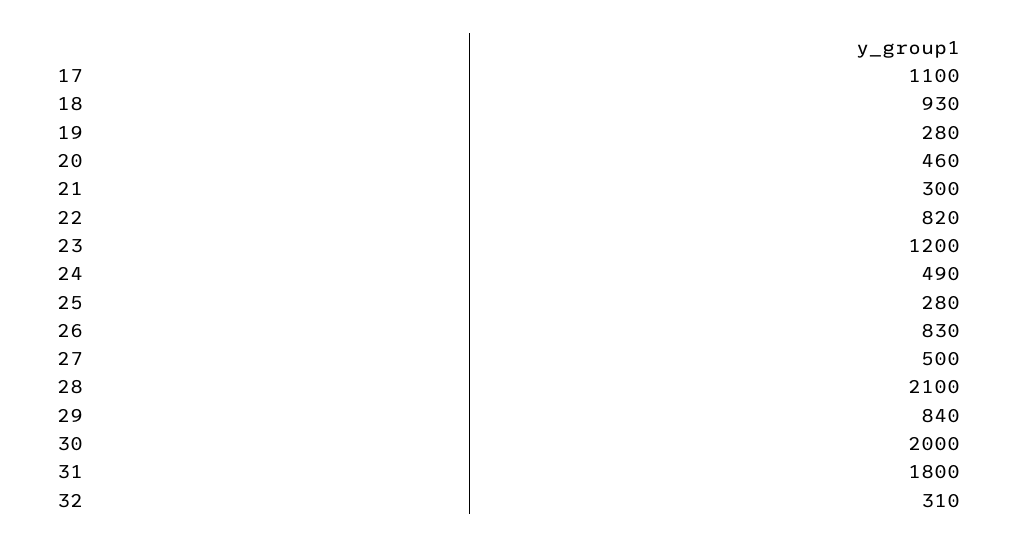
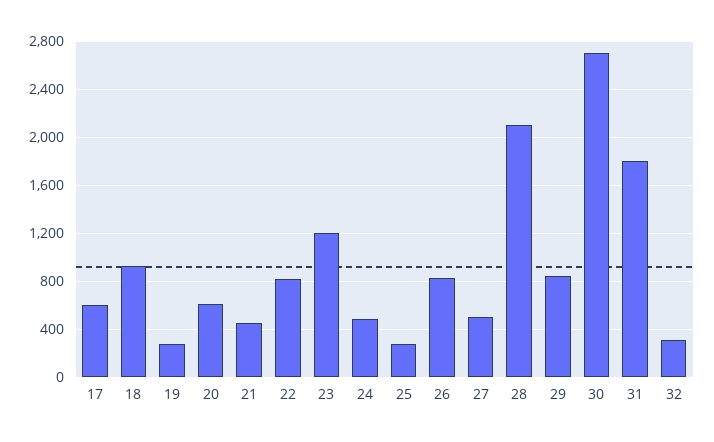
17: 1100 -> 600
20: 460 -> 600
21: 300 -> 450
30: 2000 -> 2700

